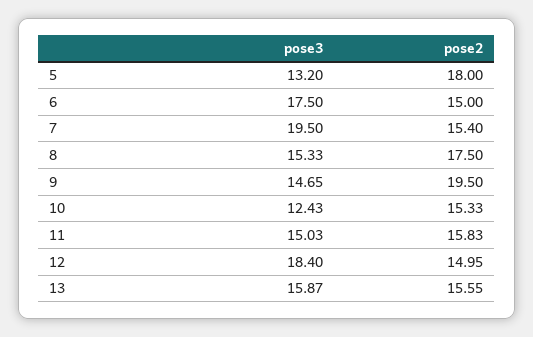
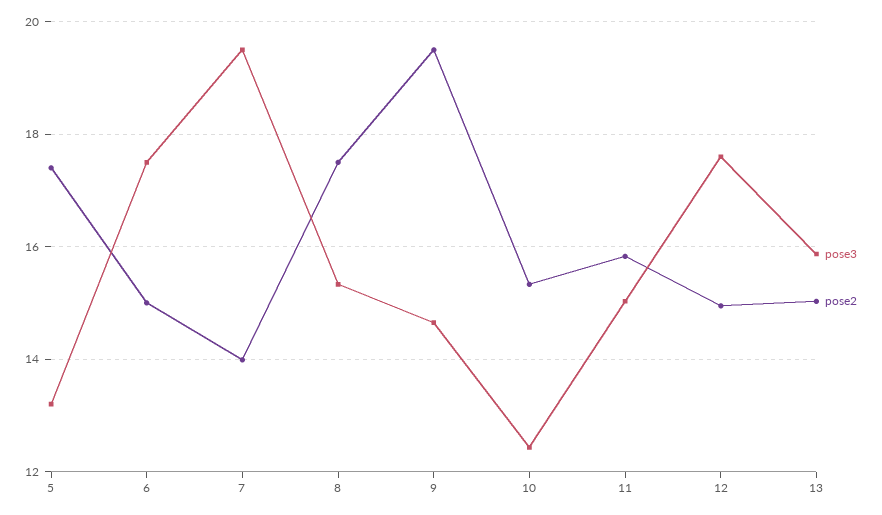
pose2, 5: 18 -> 17.4
pose2, 7: 15.4 -> 14
pose3, 12: 18.4 -> 17.6
pose2, 13: 15.55 -> 15

